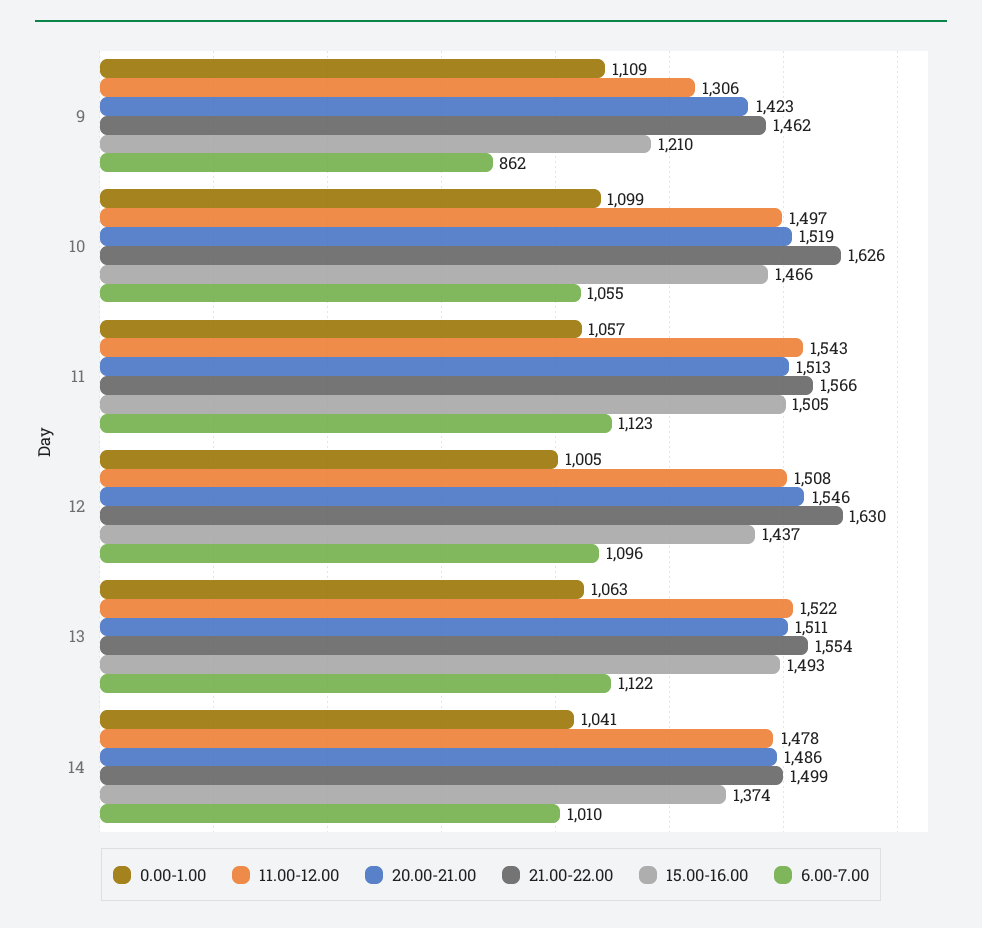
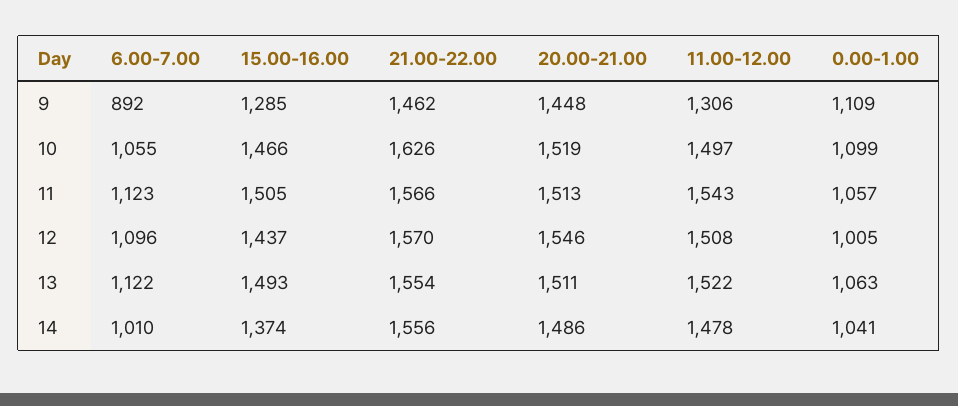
20.00-21.00, 9: 1423 -> 1448
15.00-16.00, 9: 1210 -> 1285
6.00-7.00, 9: 862 -> 892
21.00-22.00, 12: 1630 -> 1570
21.00-22.00, 14: 1499 -> 1556

